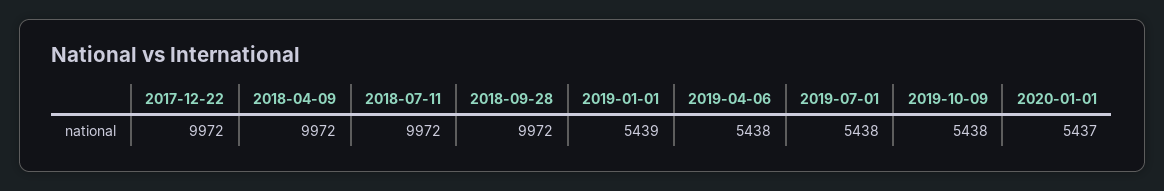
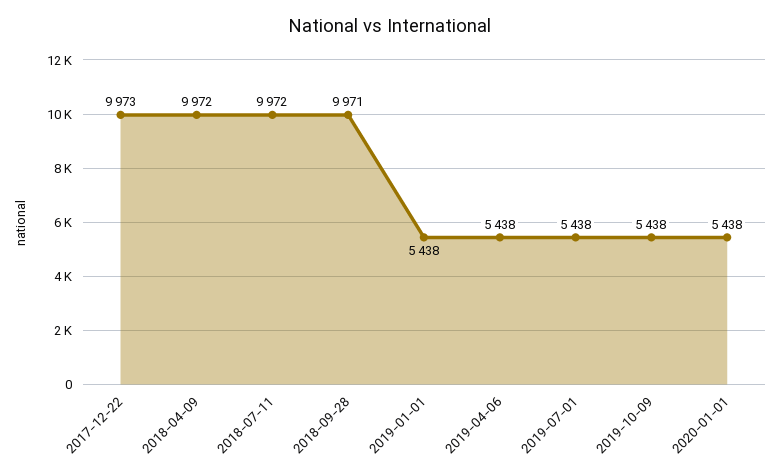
2017-12-22: 9972 -> 9973
2018-09-28: 9972 -> 9971
2019-01-01: 5439 -> 5438
2020-01-01: 5437 -> 5438

